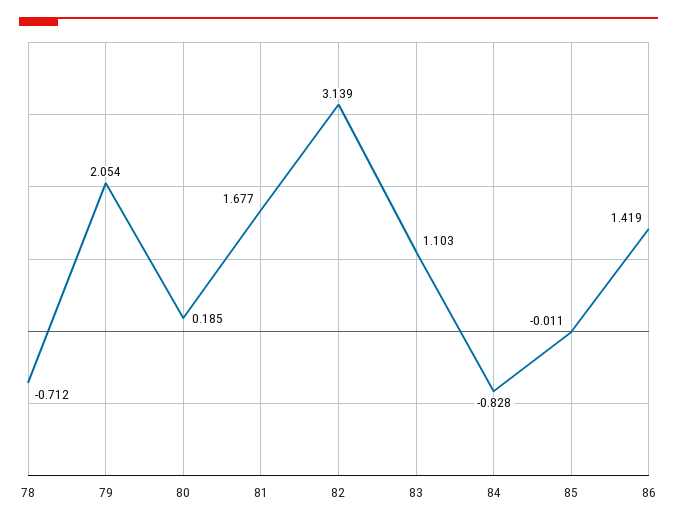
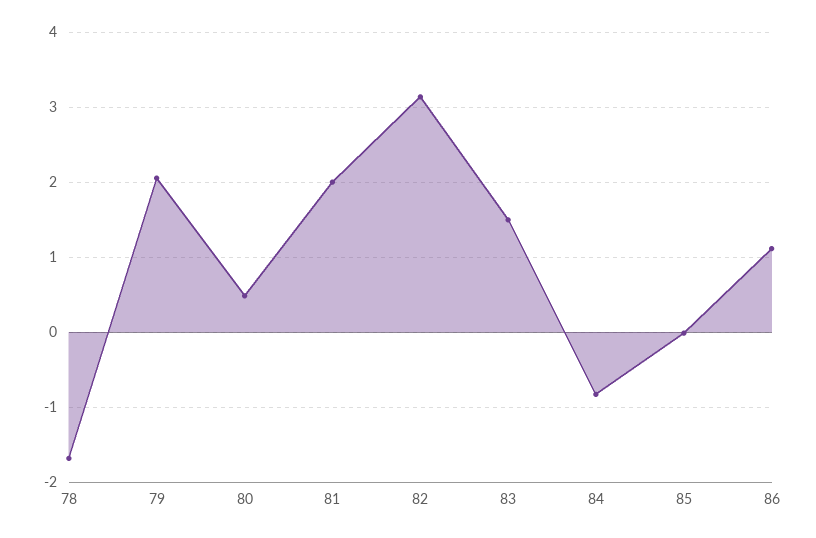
78: -0.712 -> -1.7
80: 0.185 -> 0.5
81: 1.677 -> 2
83: 1.103 -> 1.5
86: 1.419 -> 1.1

